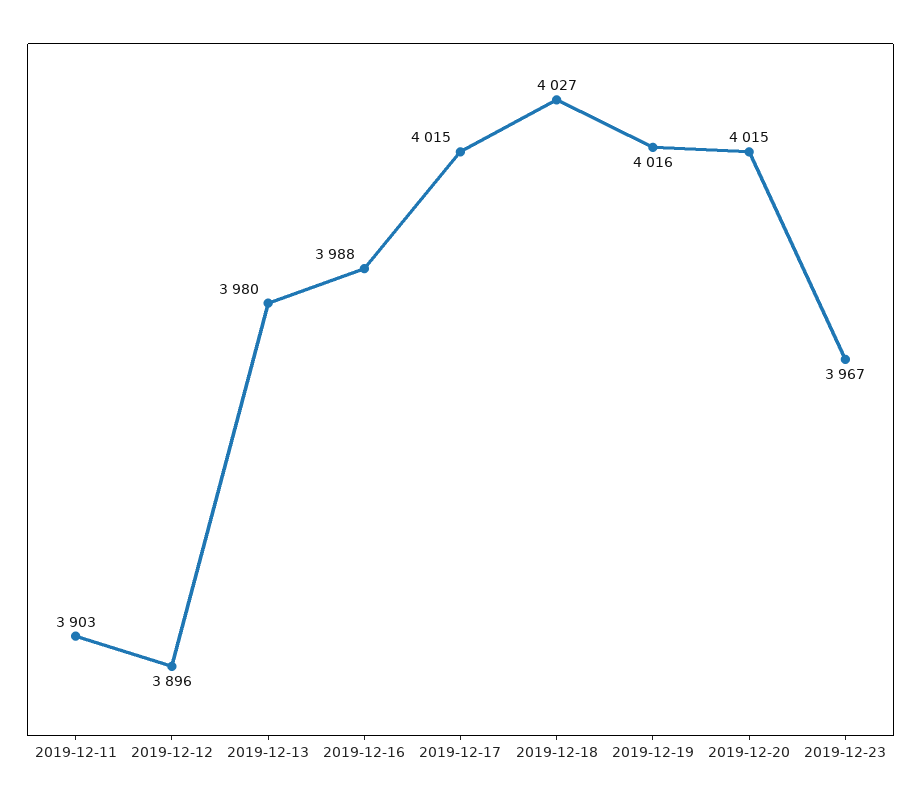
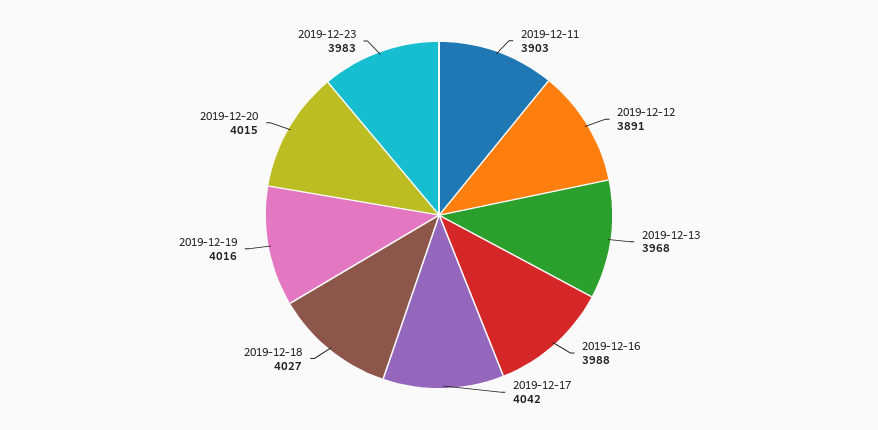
2019-12-12: 3896 -> 3891
2019-12-13: 3980 -> 3968
2019-12-17: 4015 -> 4042
2019-12-23: 3967 -> 3983

